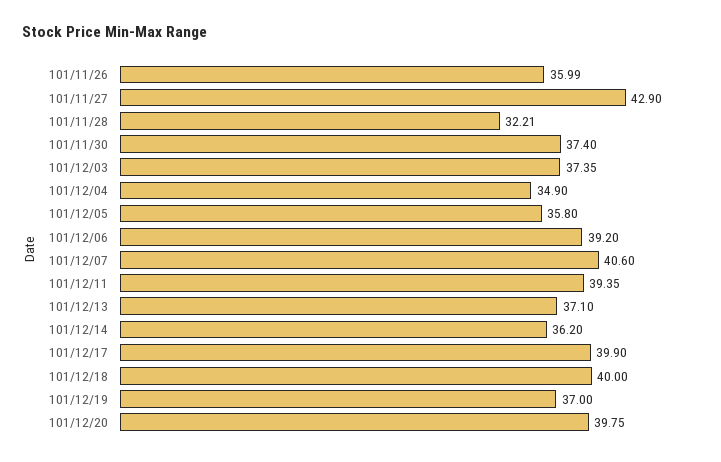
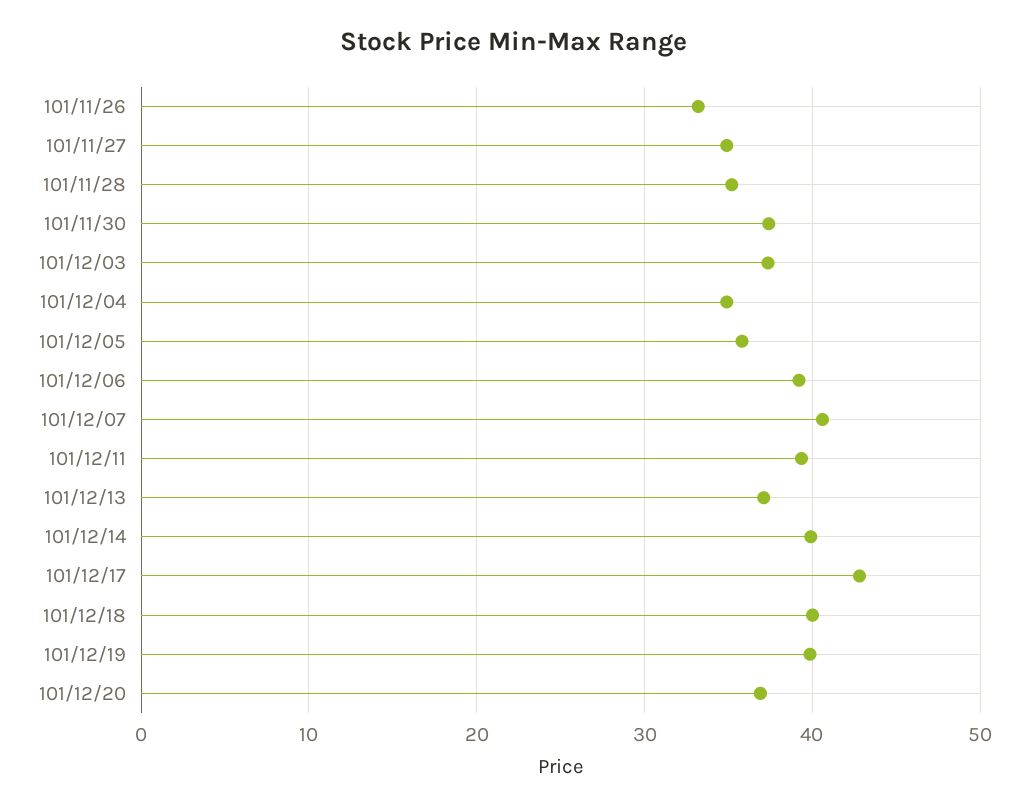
101/11/26: 35.99 -> 33
101/11/27: 42.9 -> 35
101/11/28: 32.21 -> 35
101/12/14: 36.2 -> 40
101/12/17: 39.9 -> 43
101/12/19: 37 -> 40
101/12/20: 39.75 -> 37

